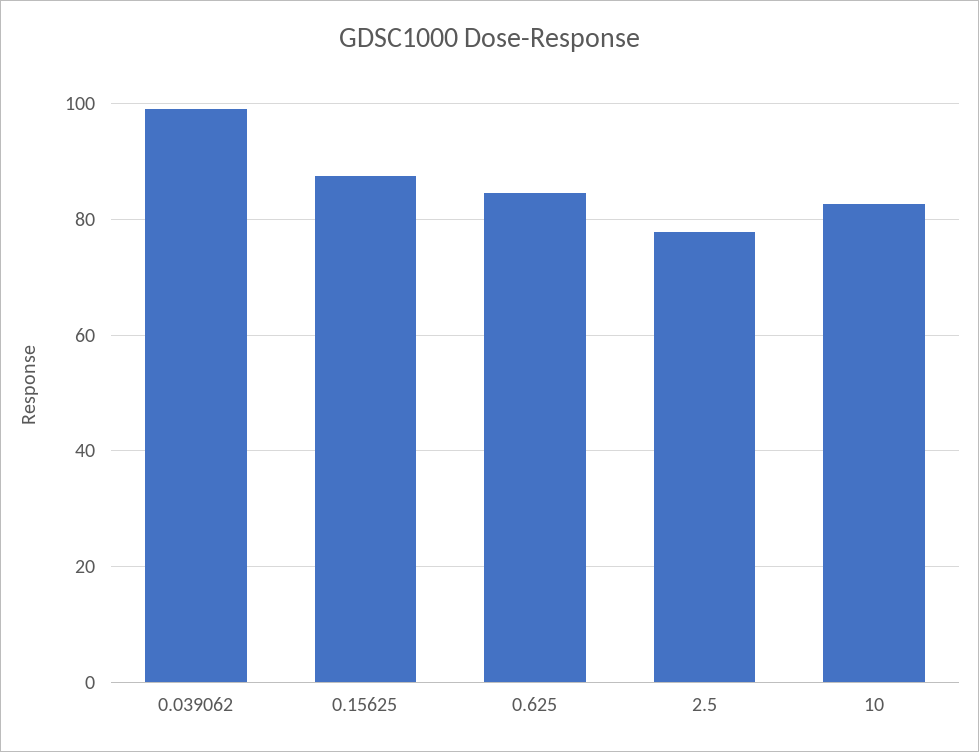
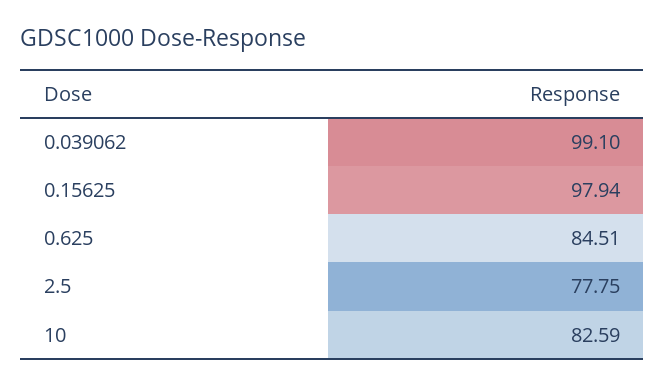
0.15625: 88 -> 97.94

